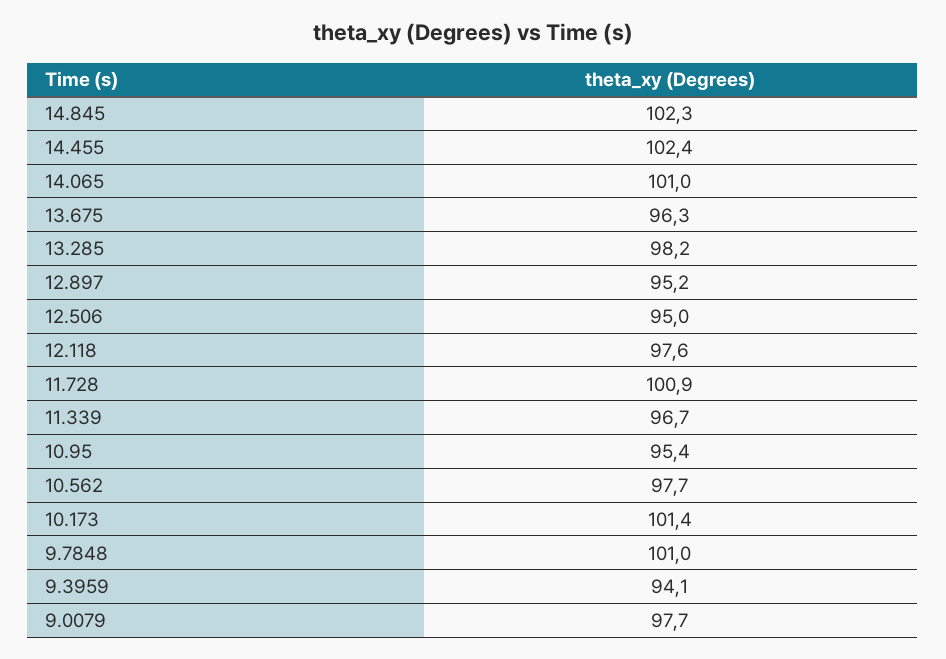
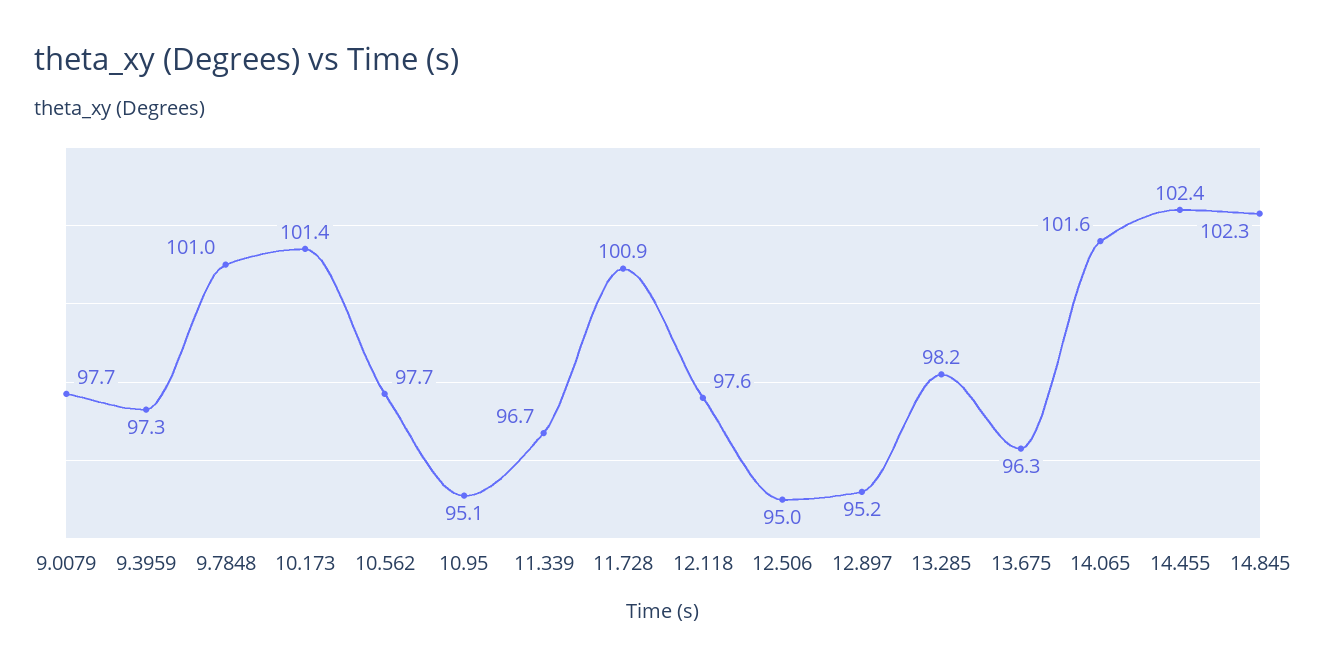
14.065: 101 -> 101.6
10.95: 95.4 -> 95.1
9.3959: 94.1 -> 97.3

